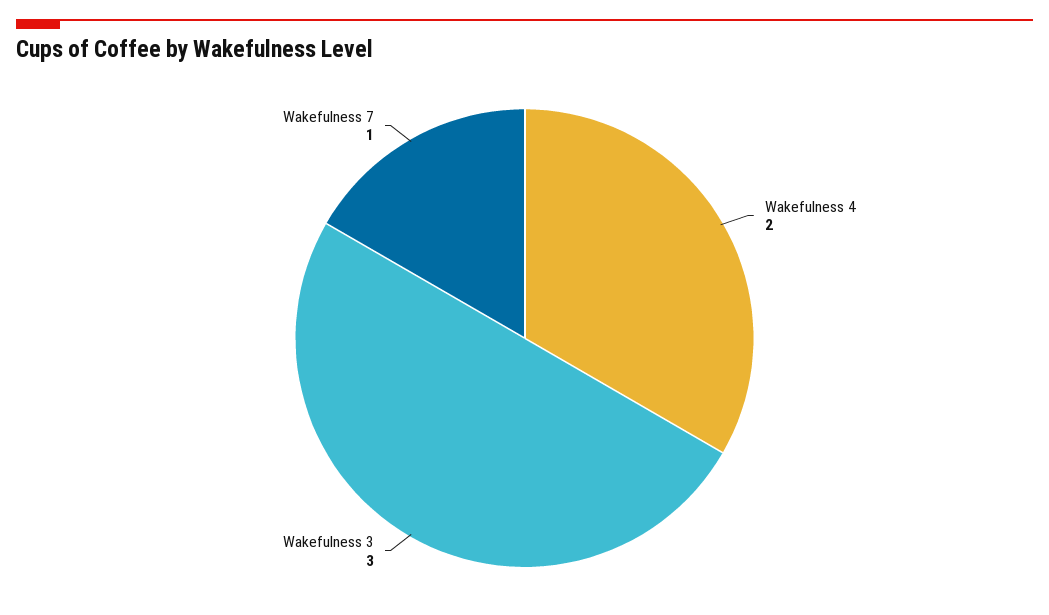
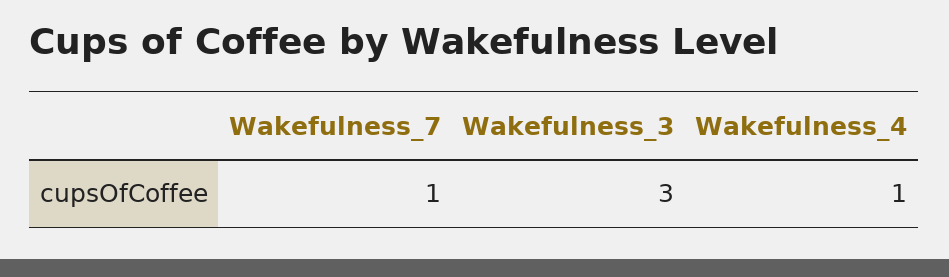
Wakefulness 4: 2 -> 1

